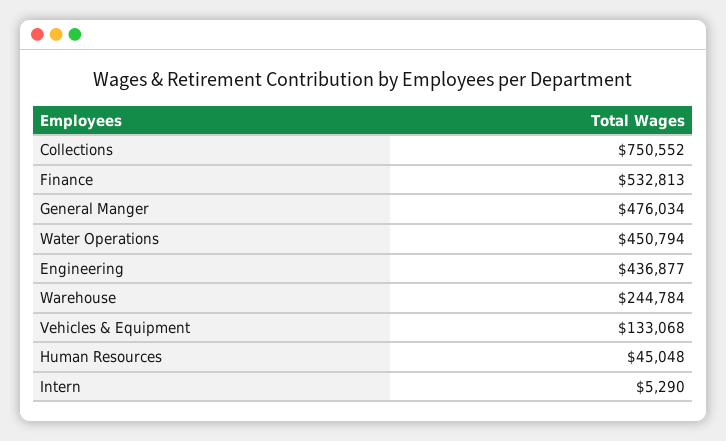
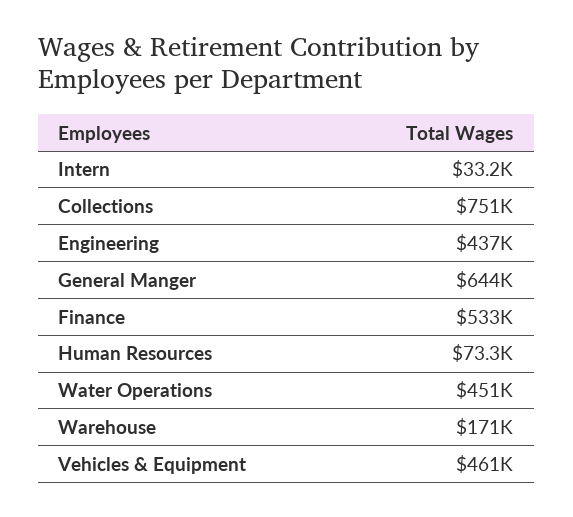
General Manger: 476034 -> 644000
Warehouse: 244784 -> 171000
Vehicles & Equipment: 133068 -> 461000
Human Resources: 45048 -> 73300
Intern: 5290 -> 33200

